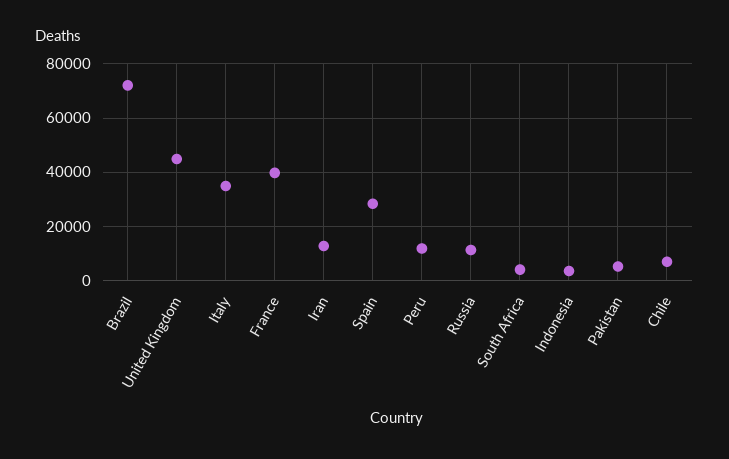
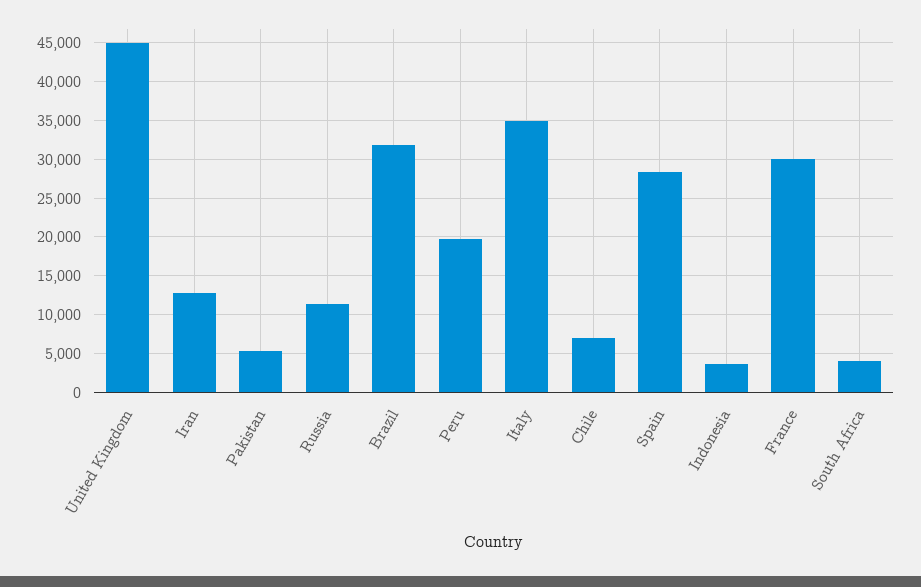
Brazil: 72500 -> 32000
France: 40000 -> 30000
Peru: 12500 -> 20000

